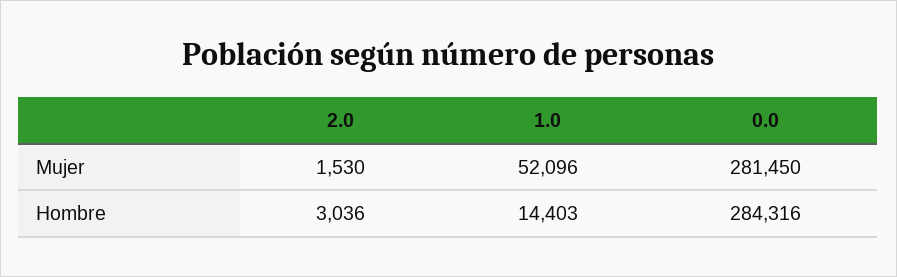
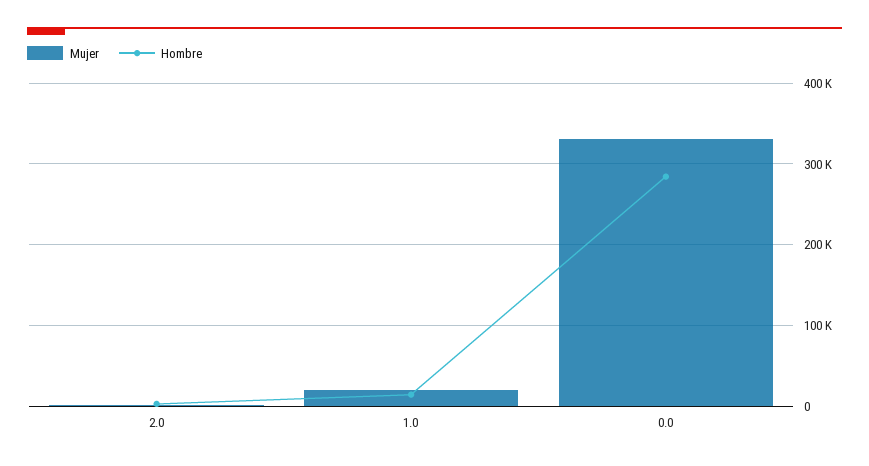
Mujer, 1.0: 52096 -> 20000
Mujer, 0.0: 281450 -> 330000

